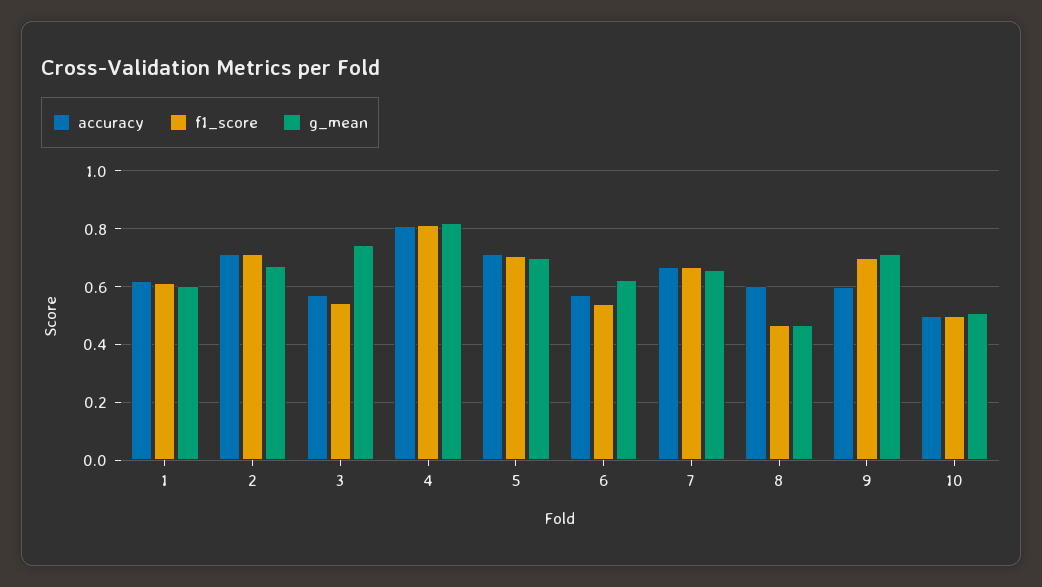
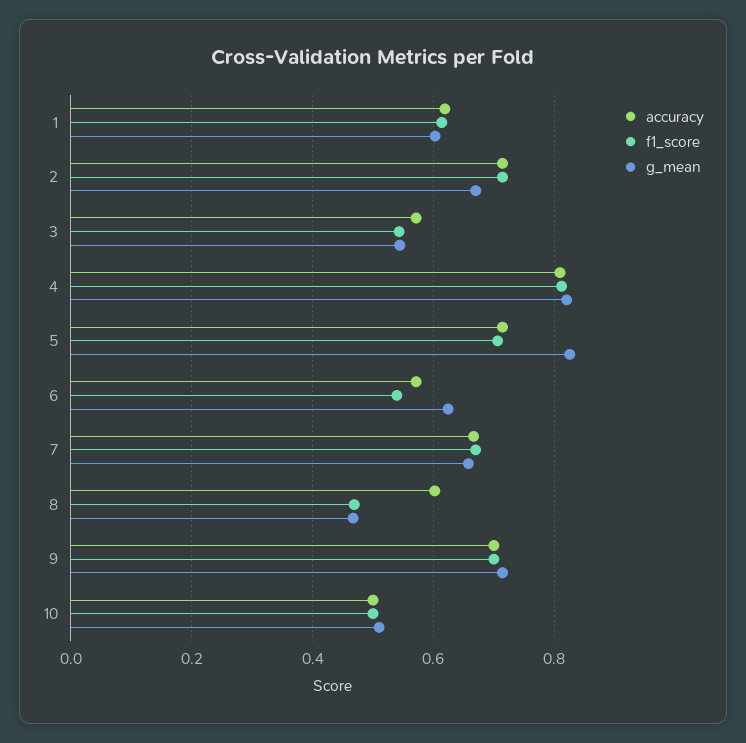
g_mean, 3: 0.75 -> 0.54
g_mean, 5: 0.7 -> 0.82
accuracy, 9: 0.6 -> 0.7

